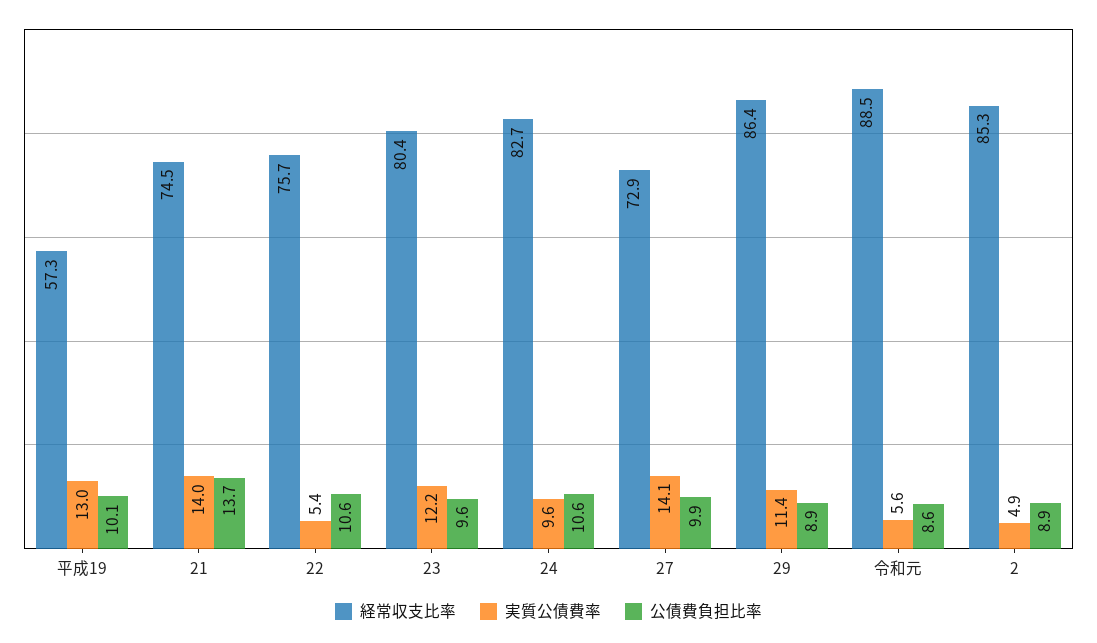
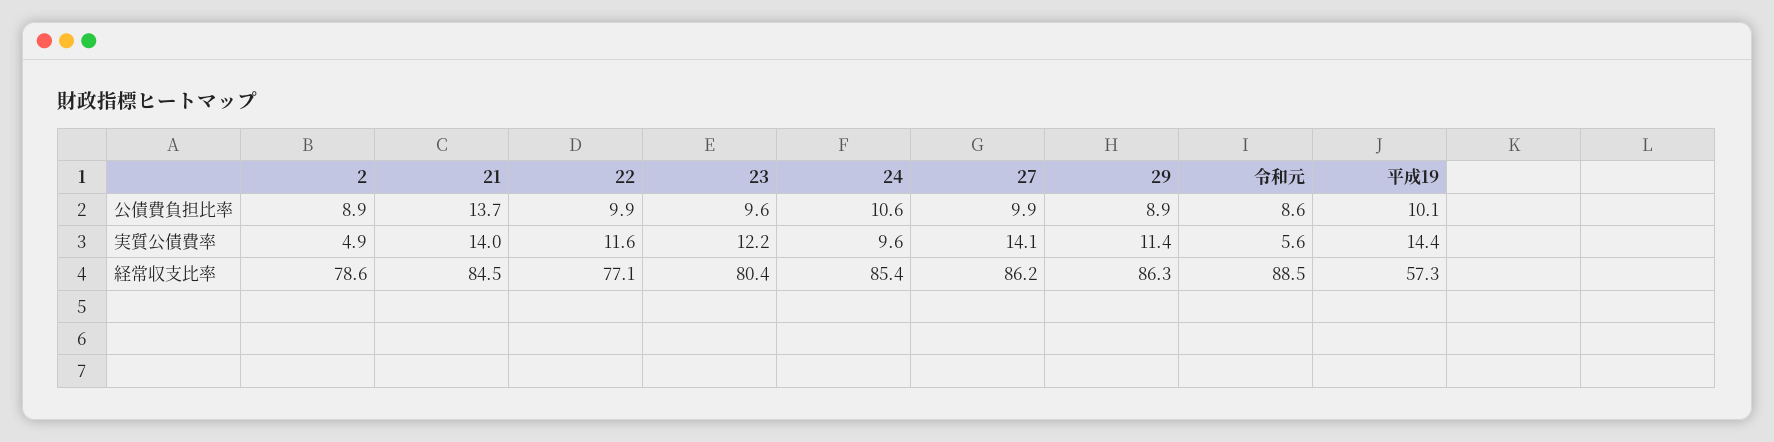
実質公債費率, 平成19: 13 -> 14.4
経常収支比率, 21: 74.5 -> 84.5
経常収支比率, 22: 75.7 -> 77.1
実質公債費率, 22: 5.4 -> 11.6
公債費負担比率, 22: 10.6 -> 9.9
経常収支比率, 24: 82.7 -> 85.4
経常収支比率, 27: 72.9 -> 86.2
経常収支比率, 29: 86.4 -> 86.3
経常収支比率, 2: 85.3 -> 78.6

